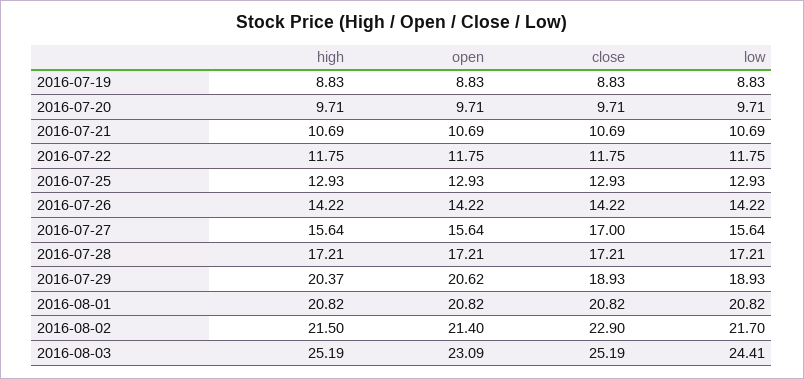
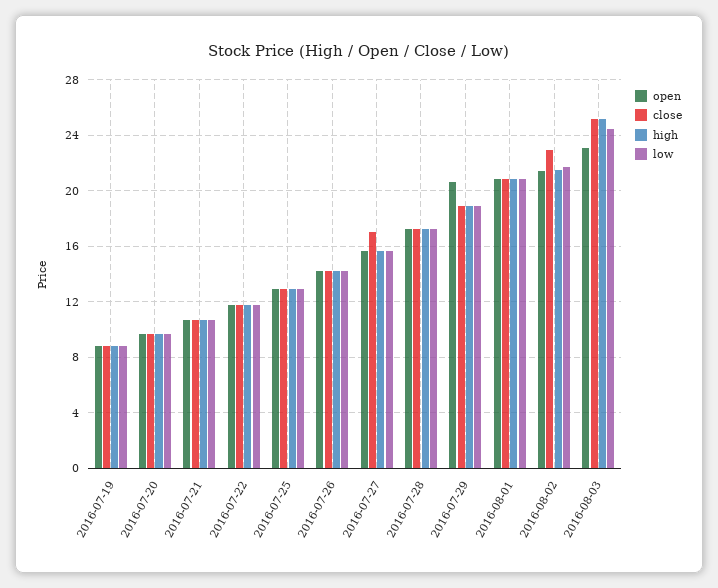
high, 2016-07-29: 20.37 -> 19

